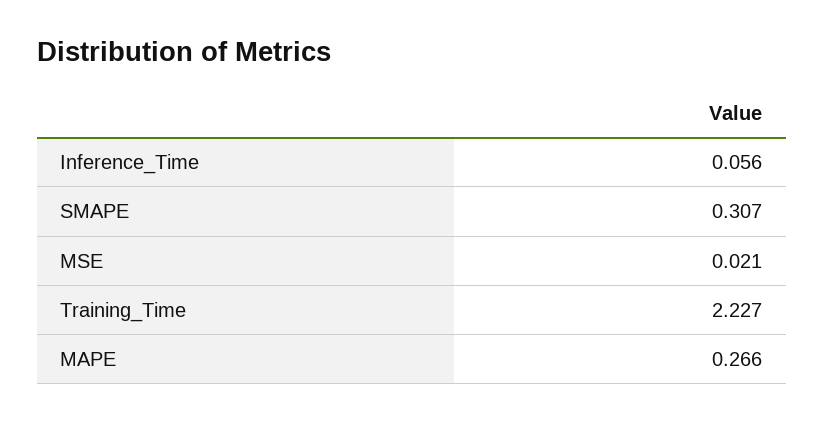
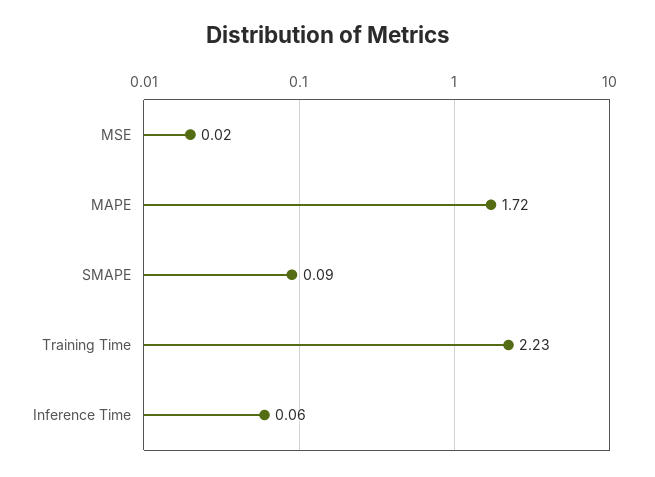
SMAPE: 0.307 -> 0.09
MAPE: 0.266 -> 1.72

